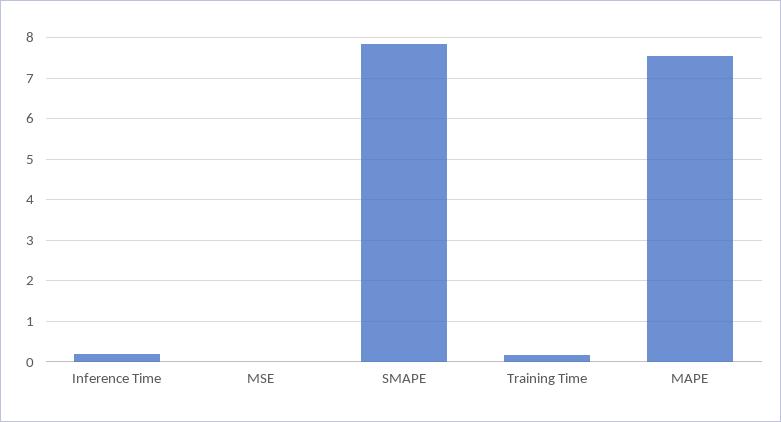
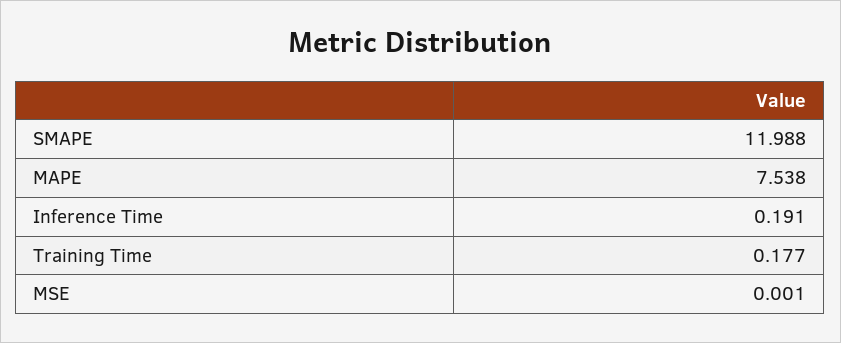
SMAPE: 7.8 -> 11.988

